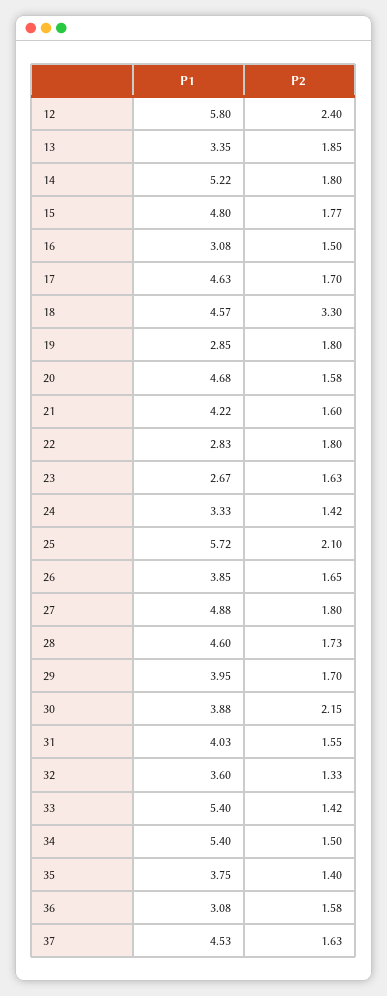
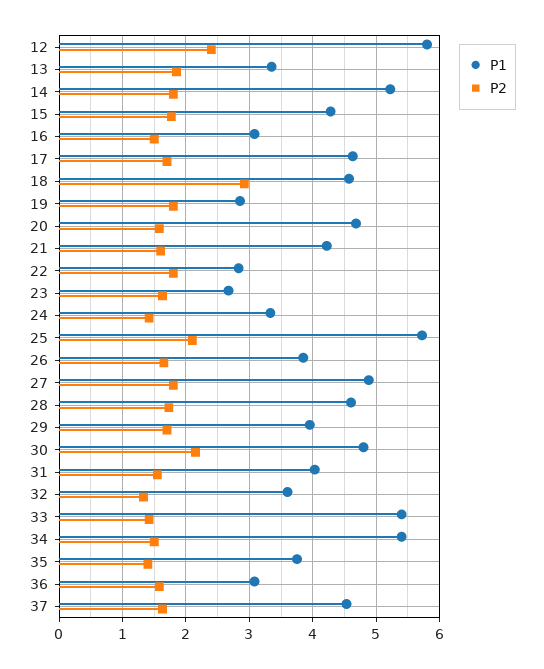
P1, 15: 4.8 -> 4.3
P2, 18: 3.3 -> 2.9
P1, 30: 3.88 -> 4.8

